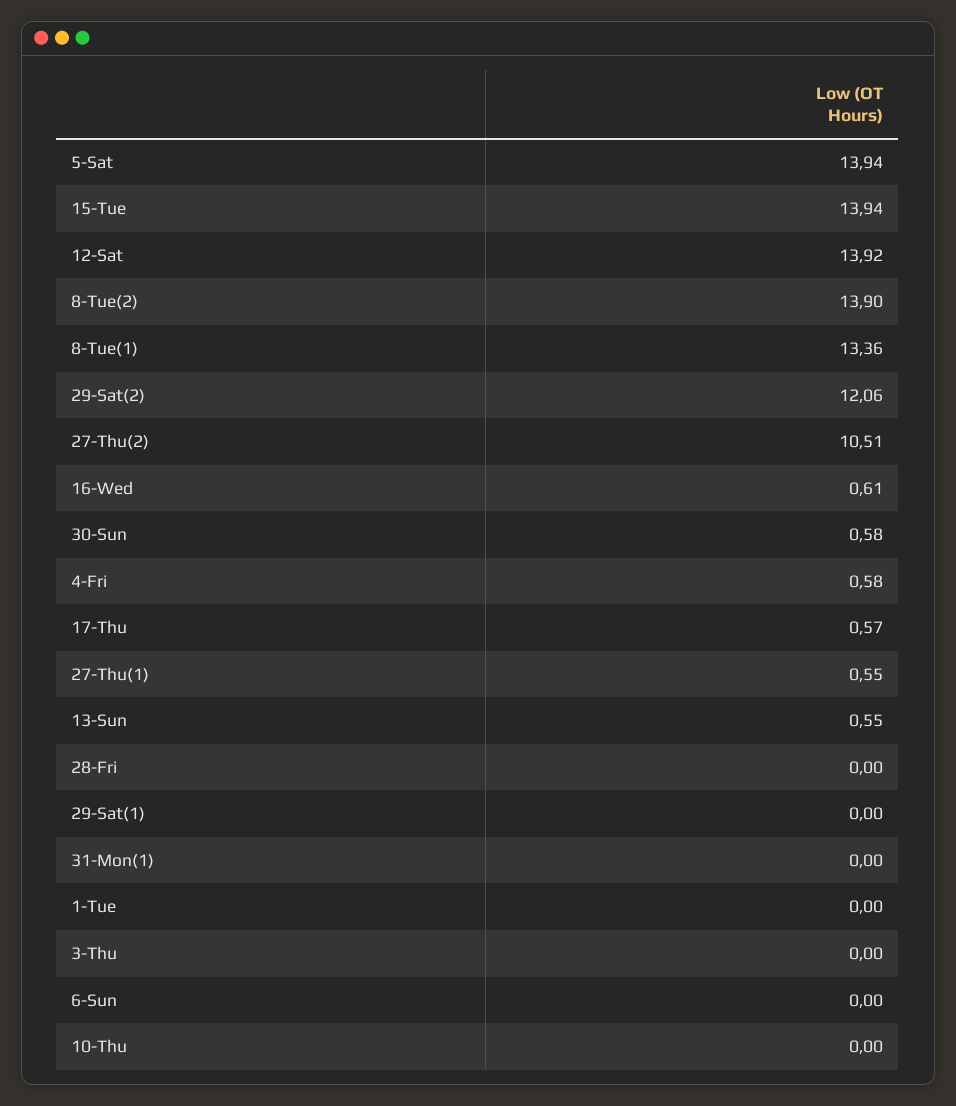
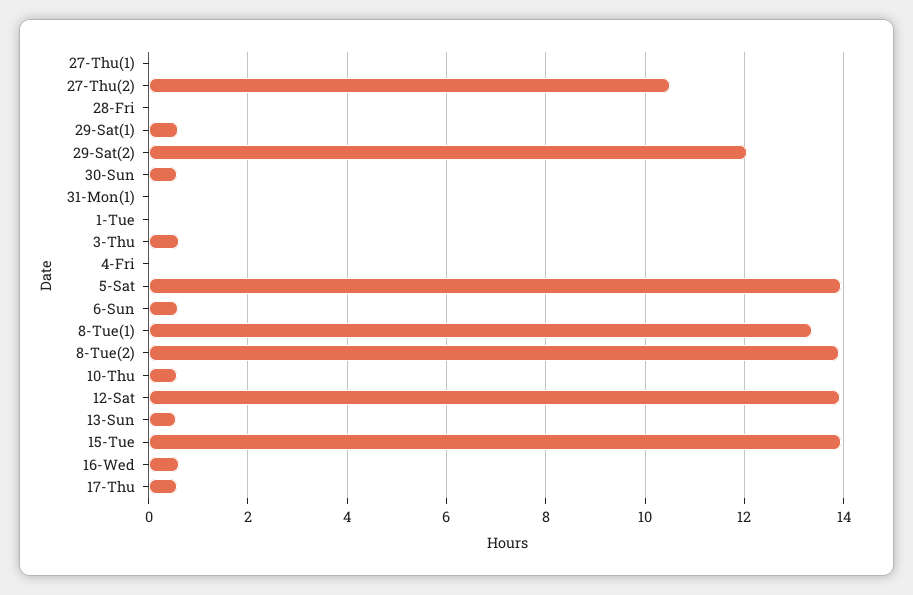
4-Fri: 0.58 -> 0
27-Thu(1): 0.55 -> 0
29-Sat(1): 0 -> 0.6
3-Thu: 0 -> 0.6
6-Sun: 0 -> 0.6
10-Thu: 0 -> 0.6

